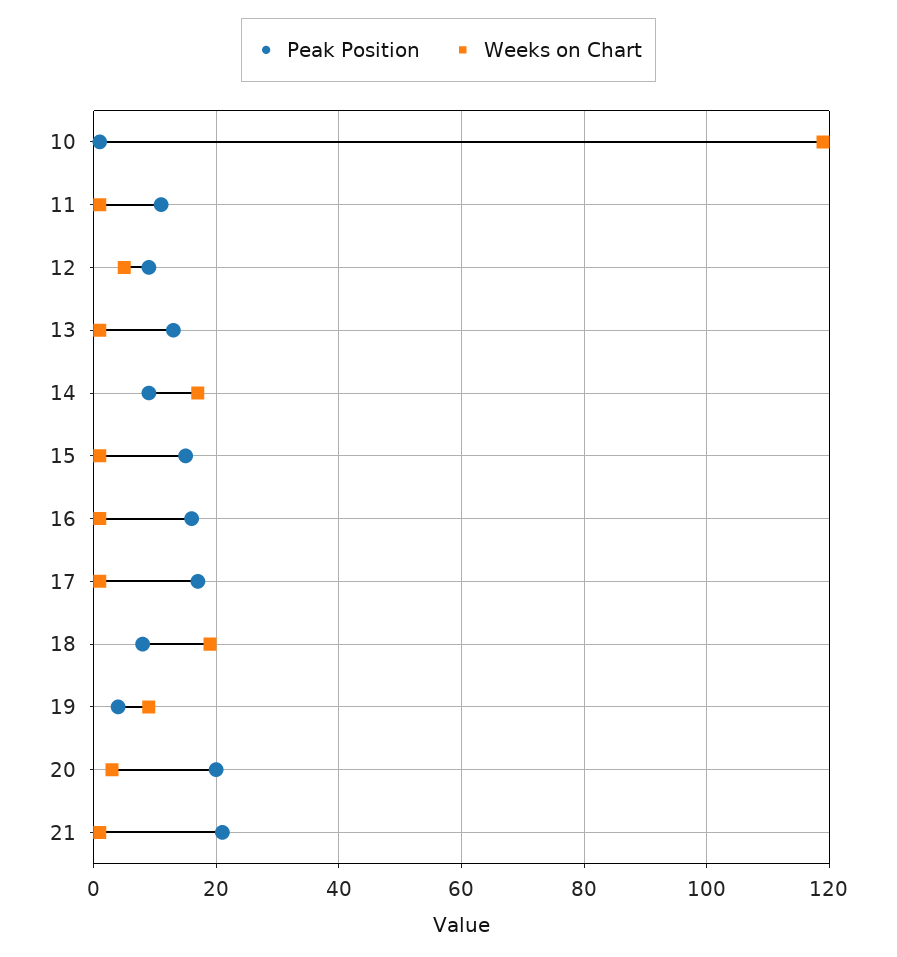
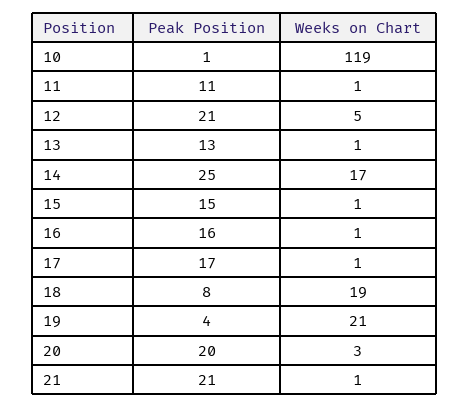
Peak Position, 12: 10 -> 21
Peak Position, 14: 10 -> 25
Weeks on Chart, 19: 10 -> 21

